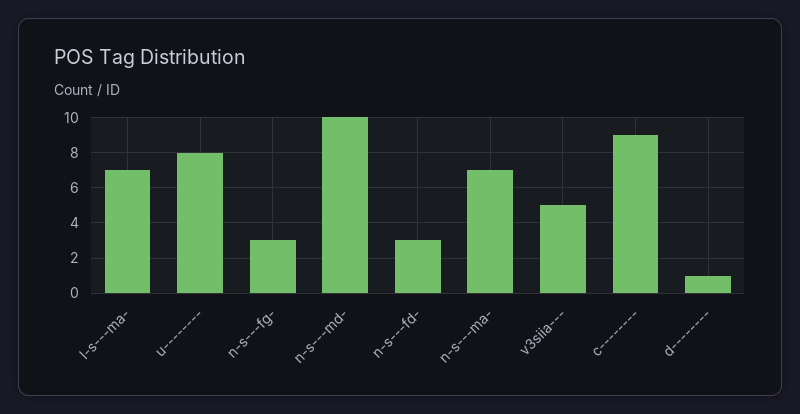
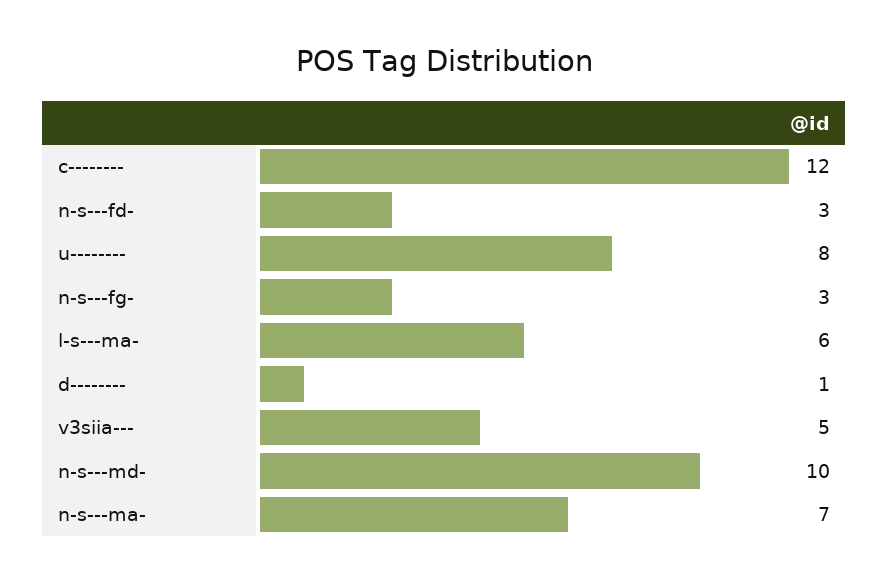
l-s---ma-: 7 -> 6
c--------: 9 -> 12

